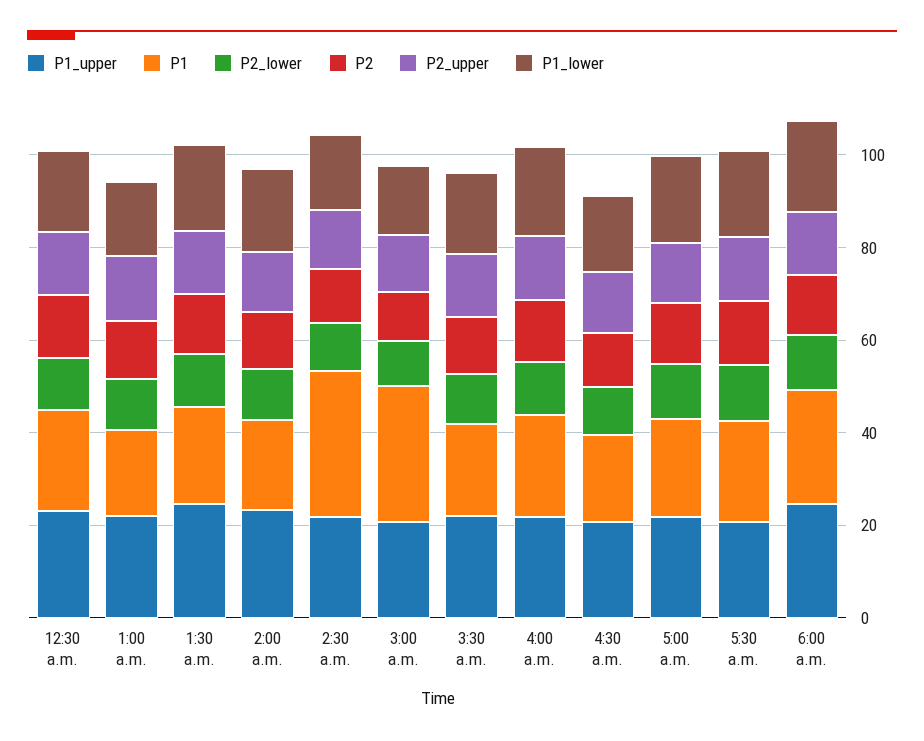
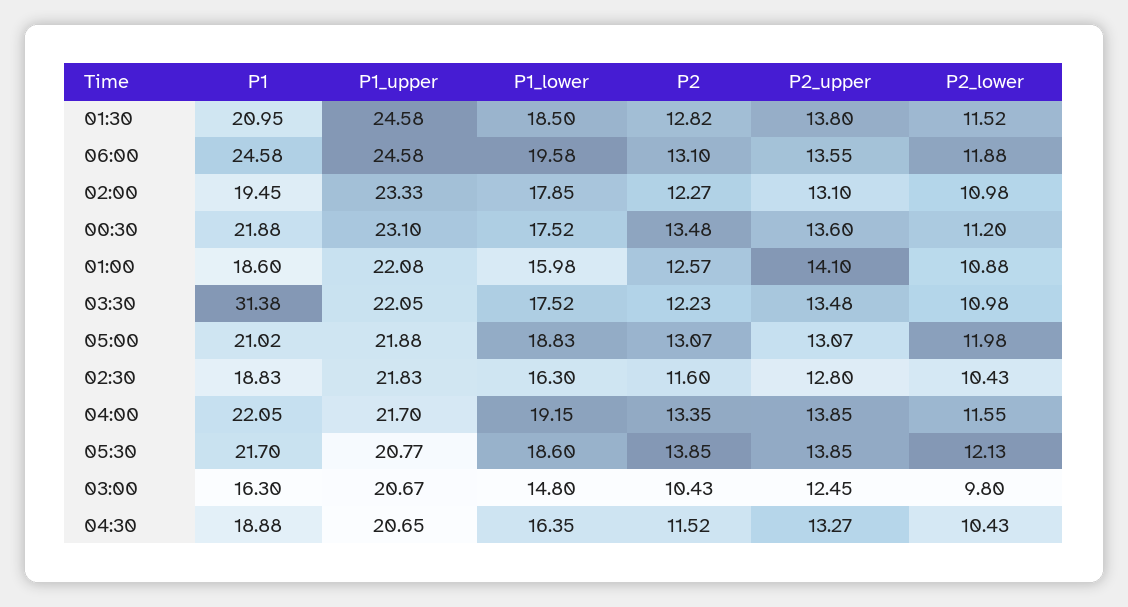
P1, 2:30 a.m.: 30 -> 18.83
P1, 3:00 a.m.: 30 -> 16.3
P1, 3:30 a.m.: 20 -> 31.38

